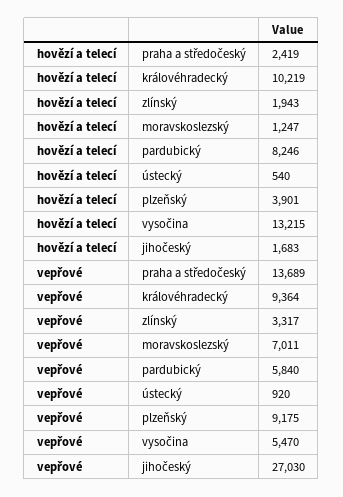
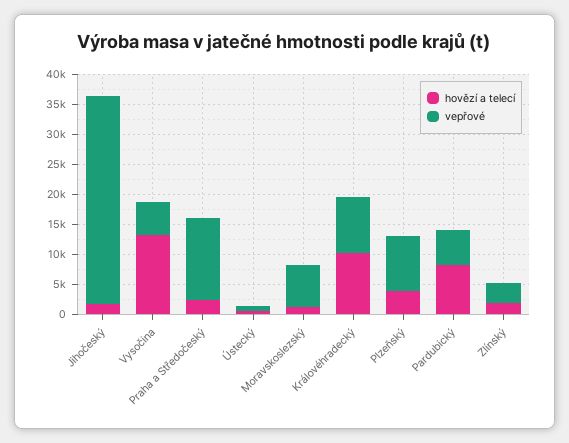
vepřové, jihočeský: 27030 -> 35000

